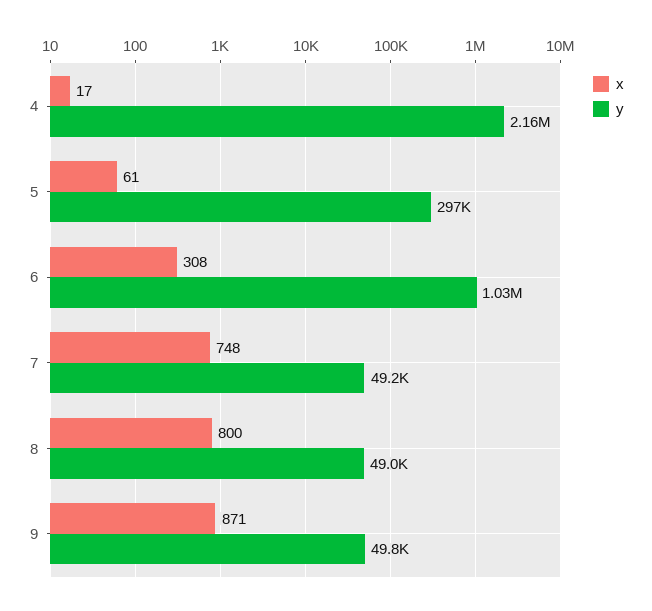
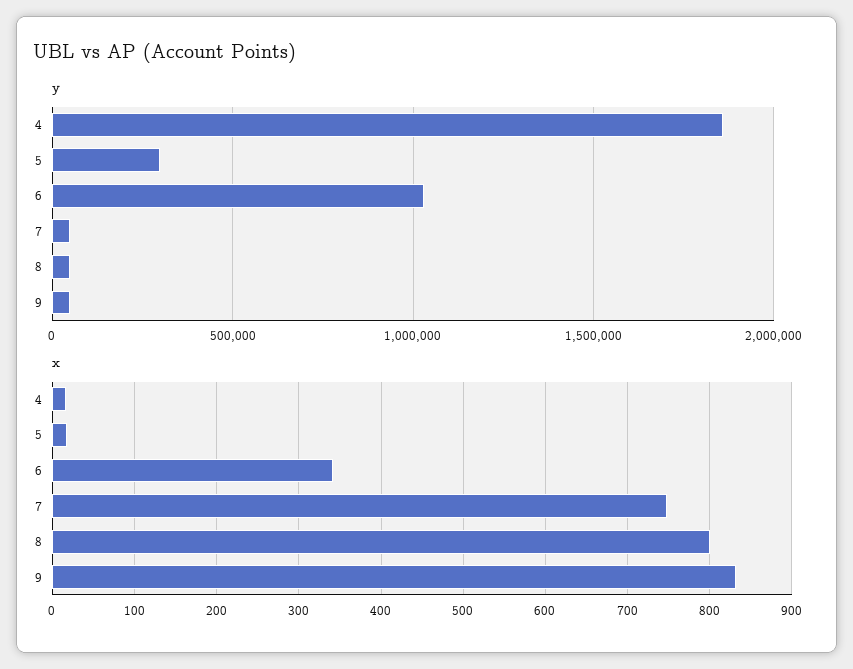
y, 4: 2160000 -> 1850000
x, 5: 61 -> 20
x, 6: 308 -> 340
x, 9: 871 -> 830

